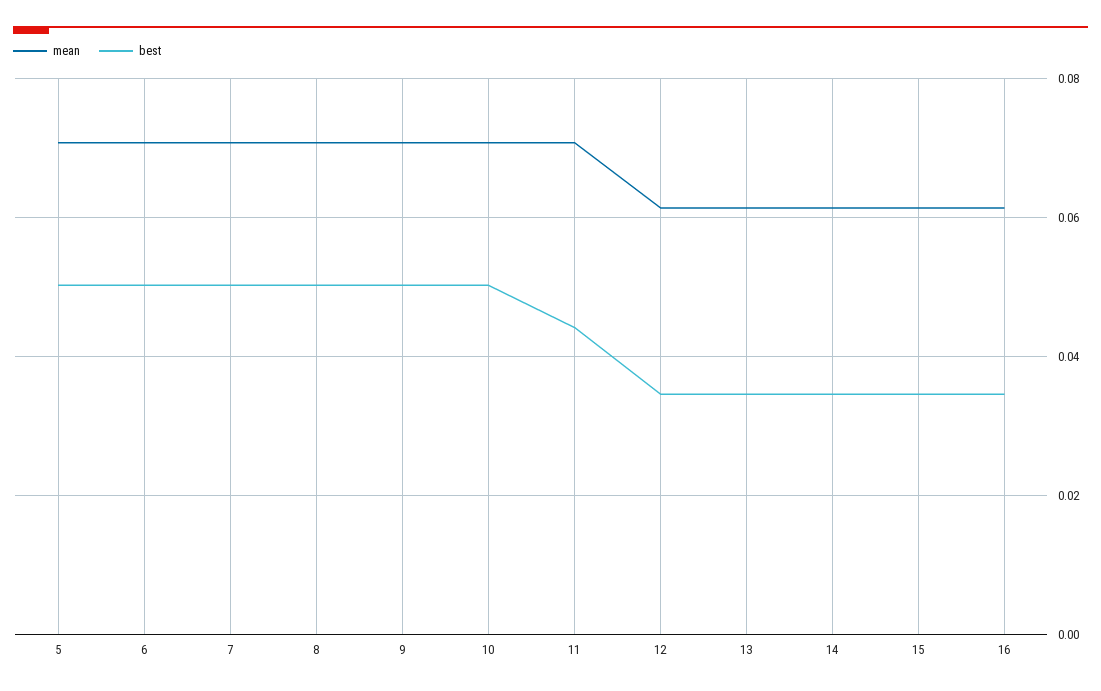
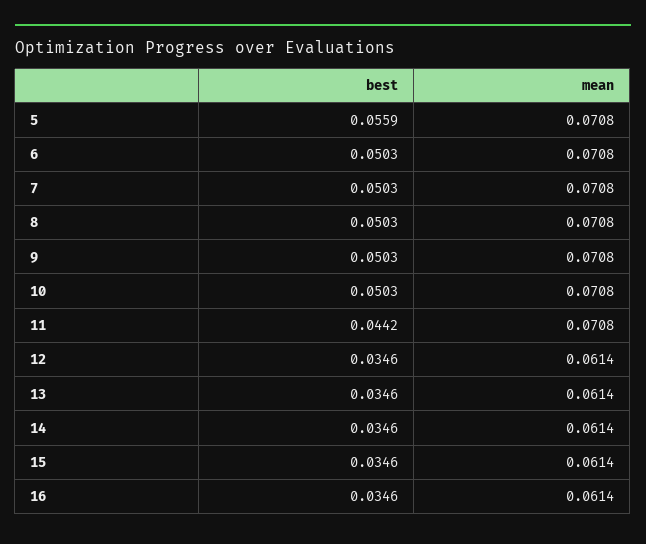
best, 5: 0.05 -> 0.0559

